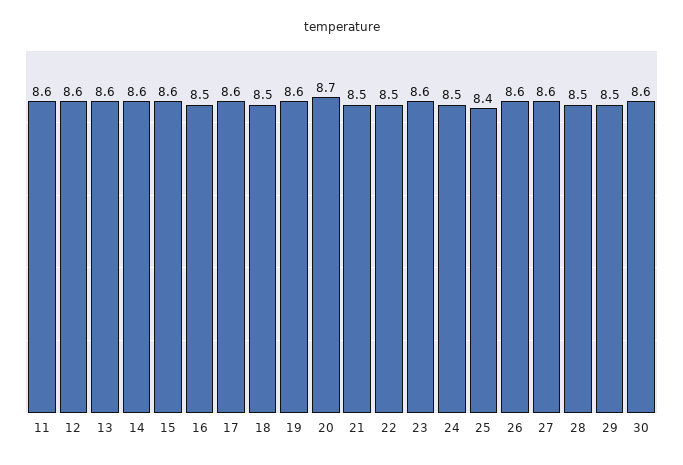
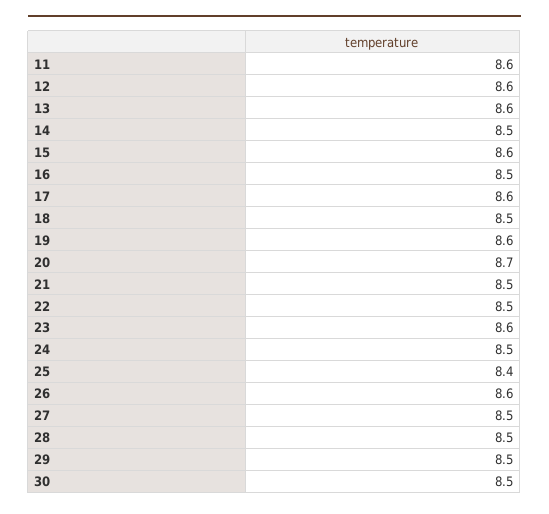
14: 8.6 -> 8.5
27: 8.6 -> 8.5
30: 8.6 -> 8.5

